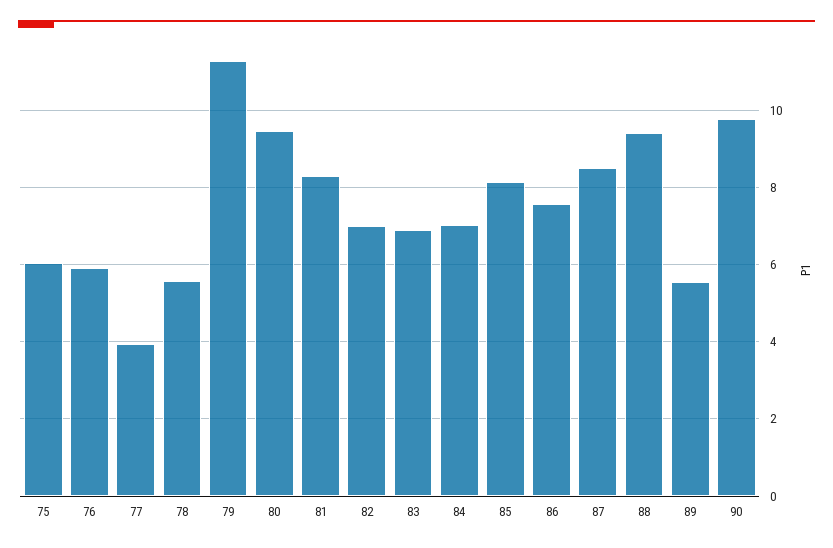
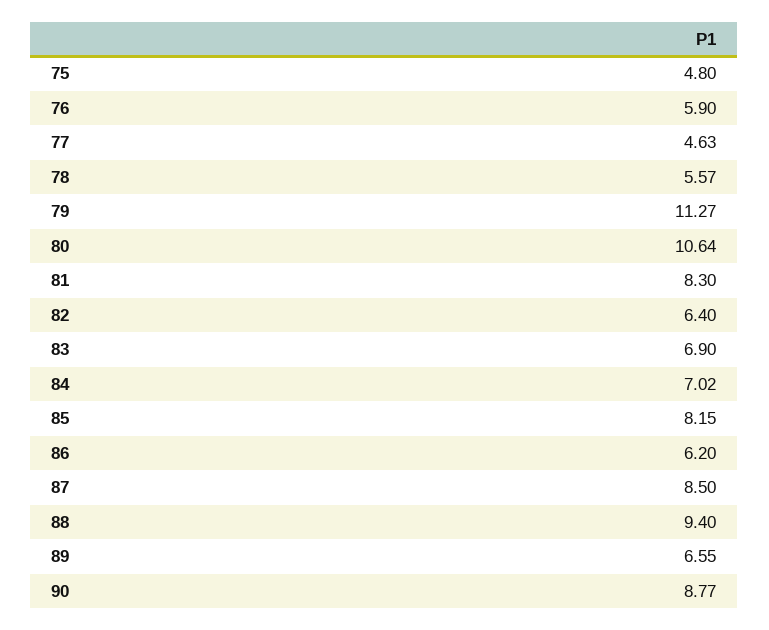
75: 6 -> 4.8
77: 4 -> 4.63
80: 9.4 -> 10.64
82: 7 -> 6.4
86: 7.6 -> 6.2
89: 5.6 -> 6.55
90: 9.8 -> 8.77

